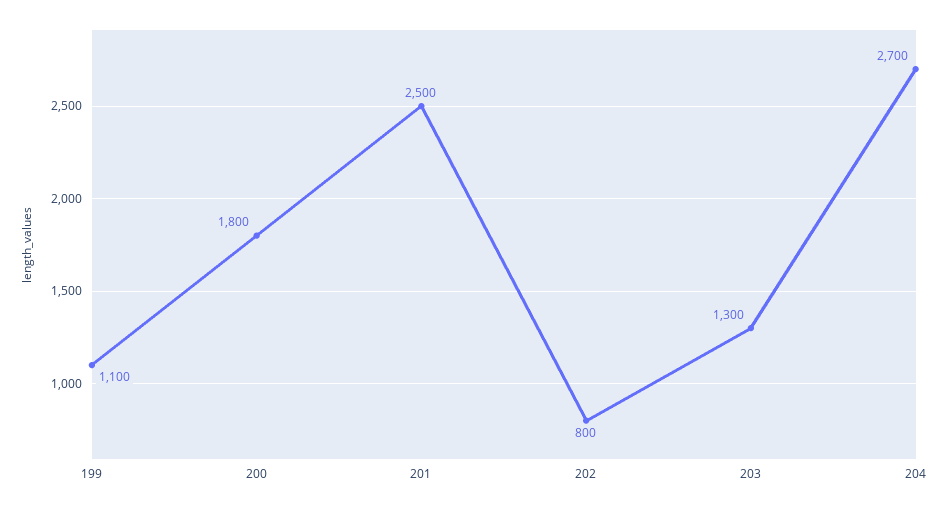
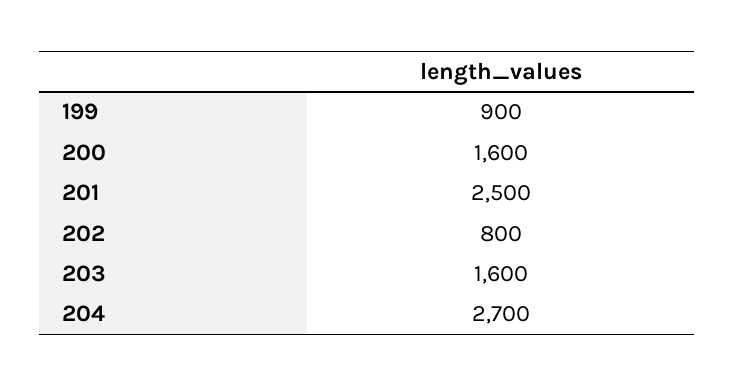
199: 1100 -> 900
200: 1800 -> 1600
203: 1300 -> 1600

